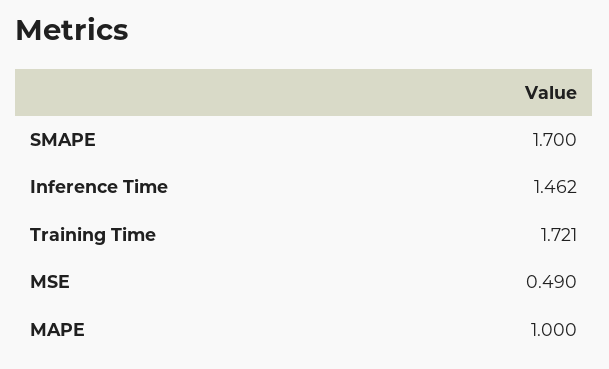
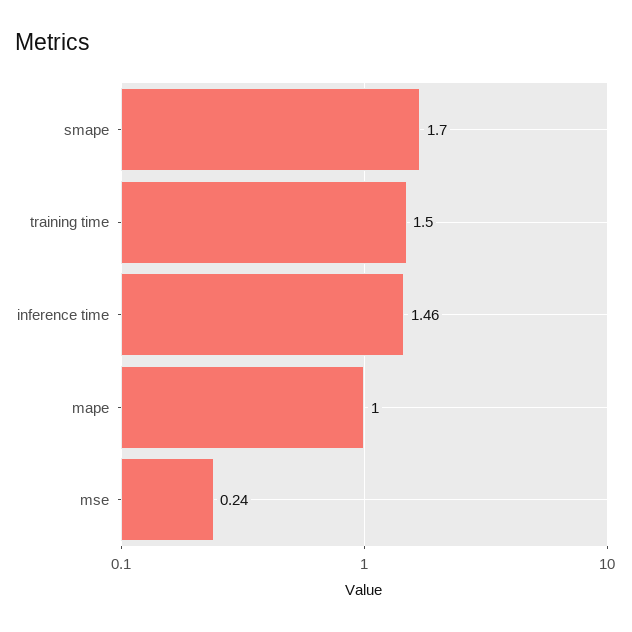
Training Time: 1.721 -> 1.5
MSE: 0.49 -> 0.24

